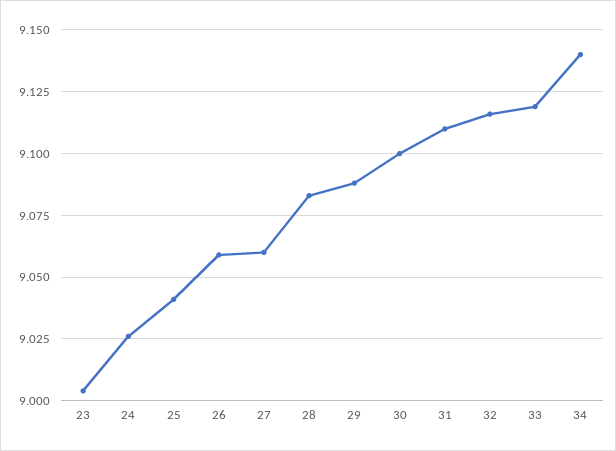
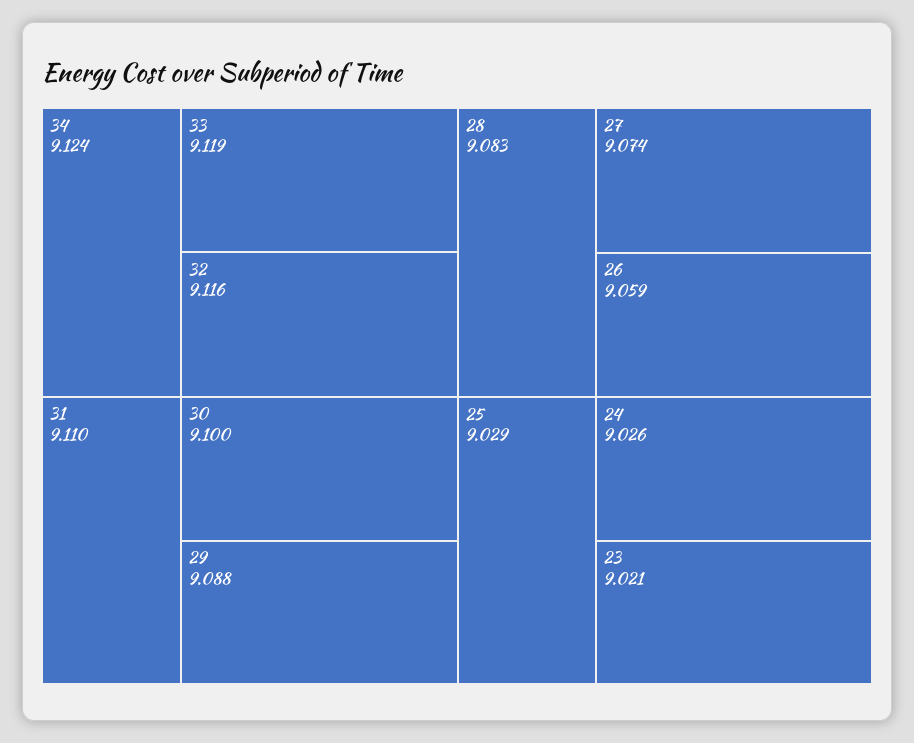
23: 9.005 -> 9.021
25: 9.04 -> 9.029
27: 9.06 -> 9.074
34: 9.14 -> 9.124

